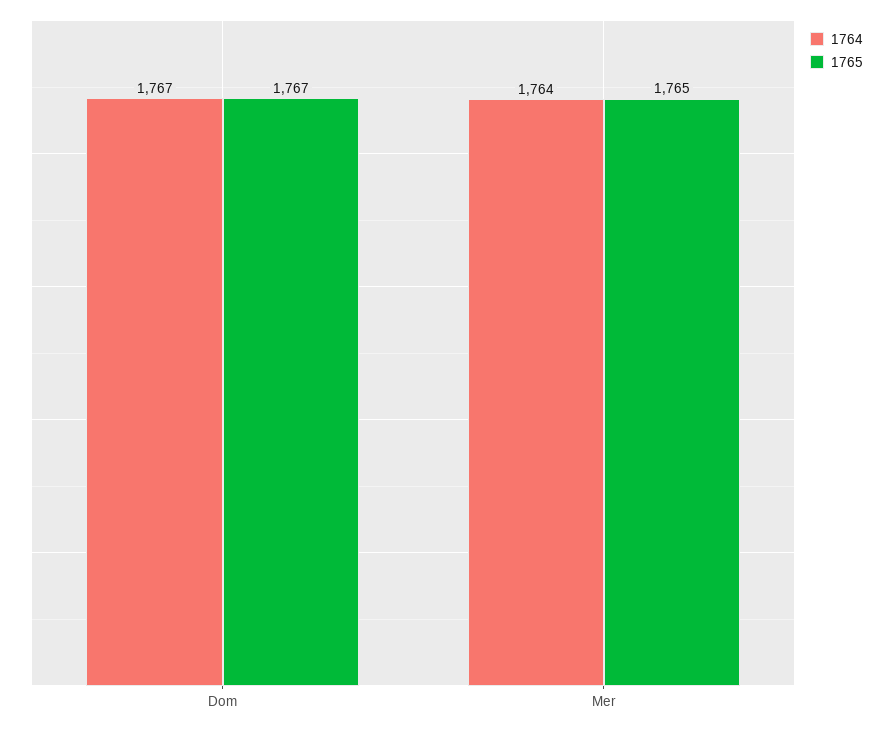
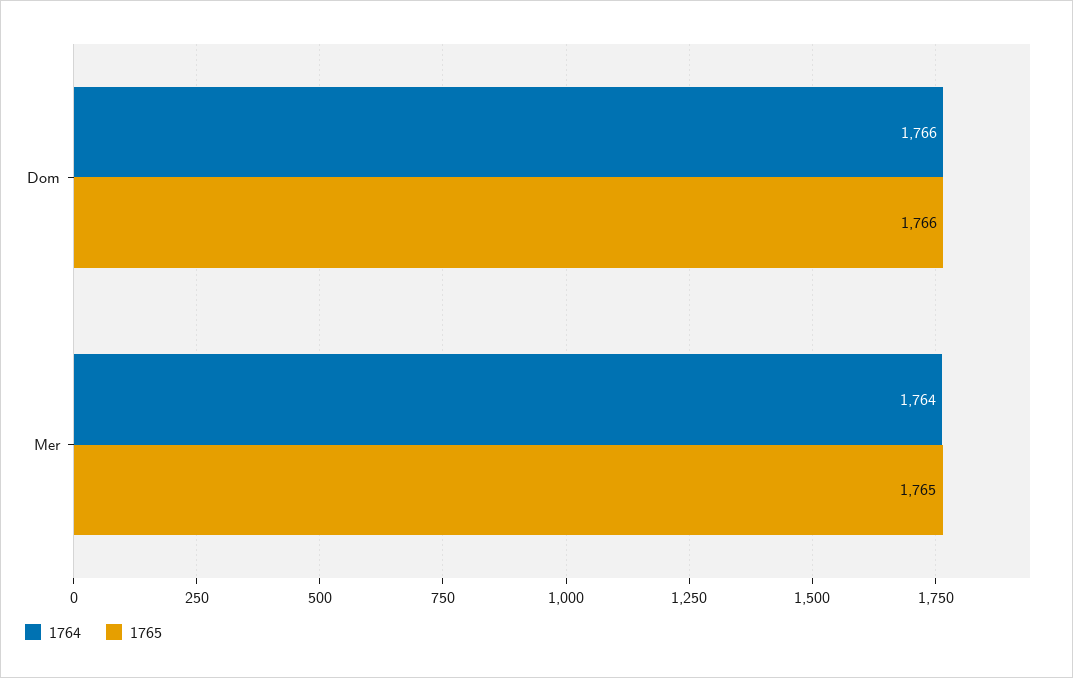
1764, Dom: 1767 -> 1766
1765, Dom: 1767 -> 1766

